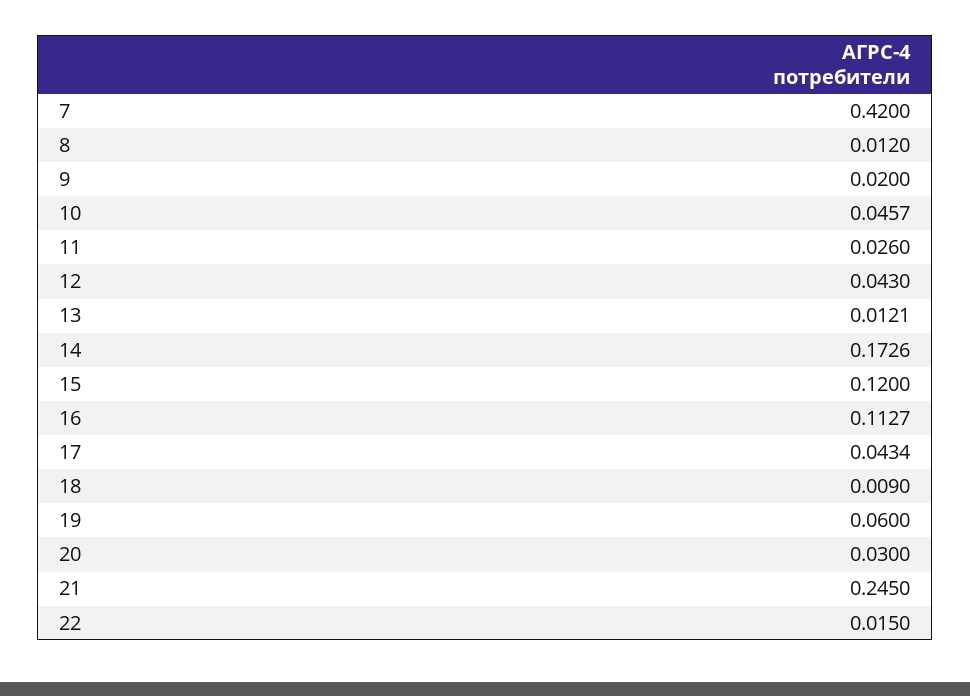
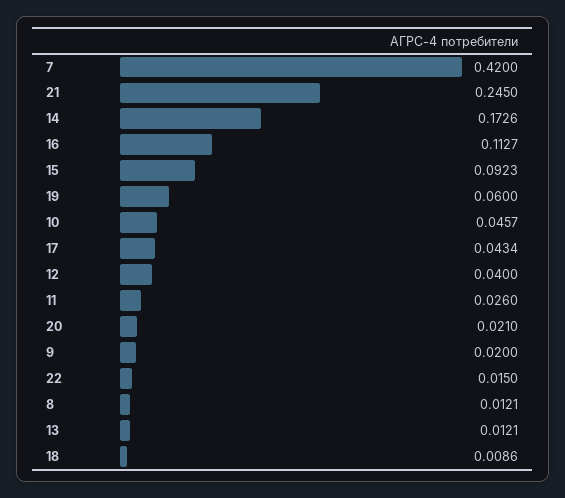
8: 0.012 -> 0.0121
12: 0.043 -> 0.04
15: 0.12 -> 0.0923
18: 0.009 -> 0.0086
20: 0.03 -> 0.021

